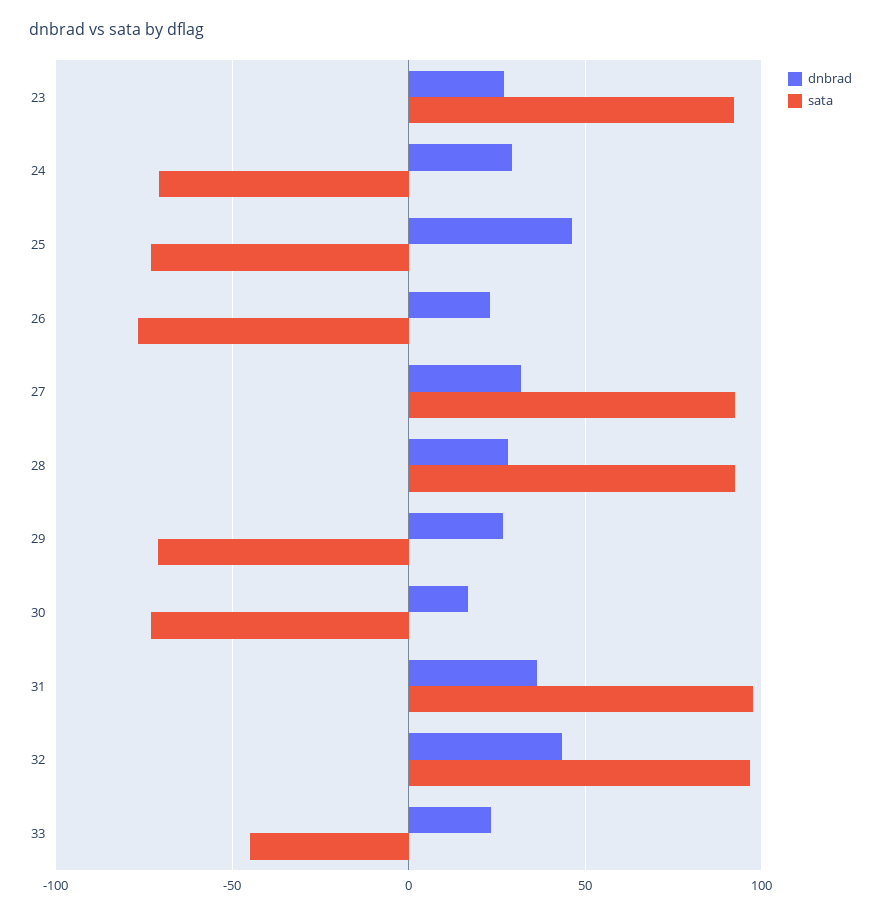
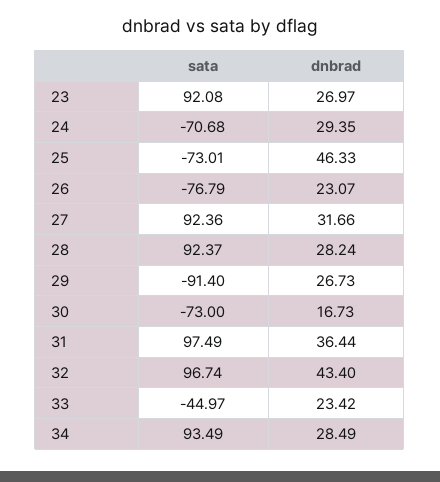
sata, 29: -70 -> -91.4
sata, 34: none -> 93.49
dnbrad, 34: none -> 28.49

